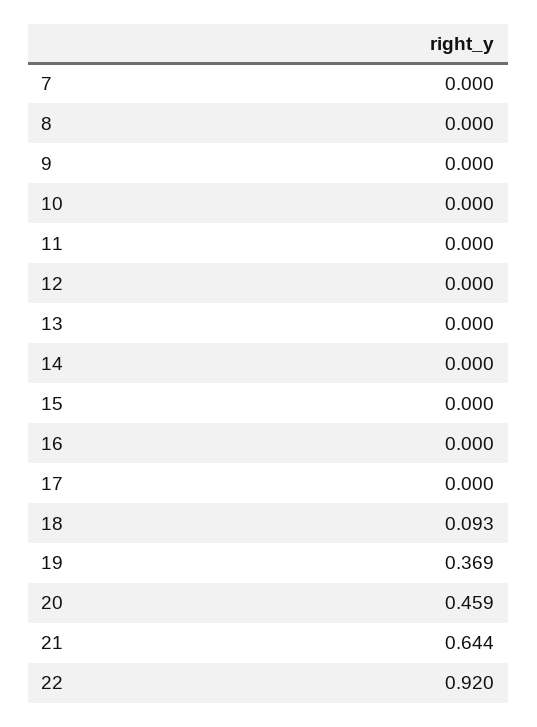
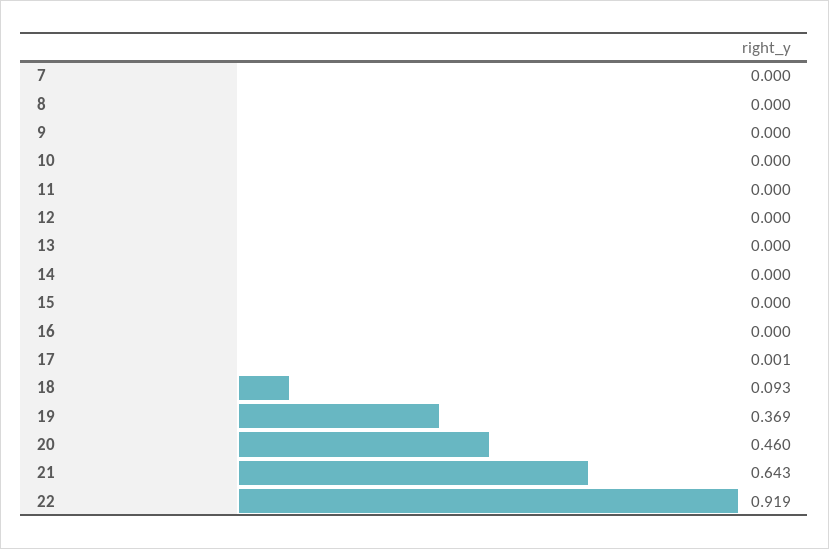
17: 0 -> 0.001
20: 0.459 -> 0.46
21: 0.644 -> 0.643
22: 0.92 -> 0.919

